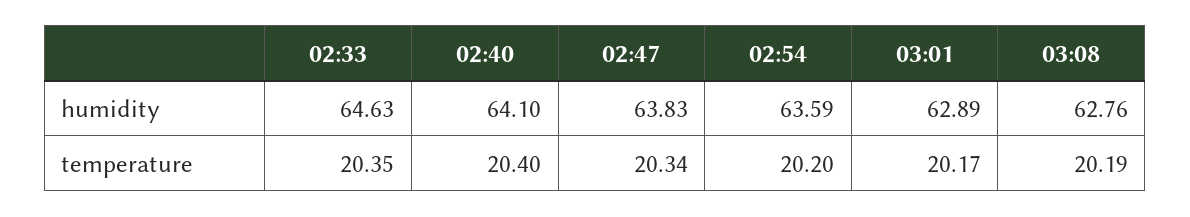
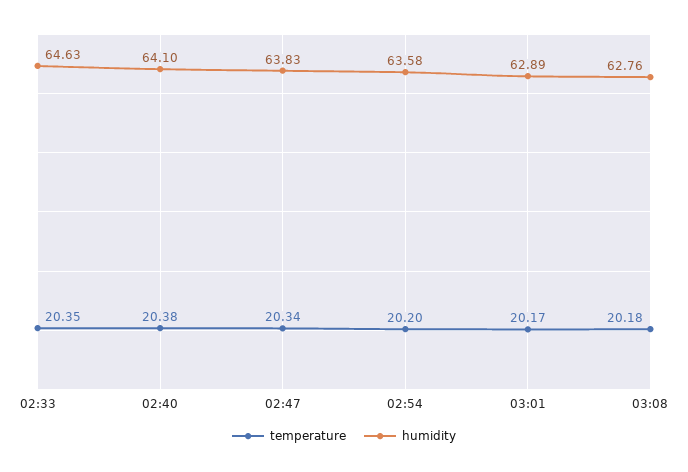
humidity, 02:54: 63.59 -> 63.58
temperature, 02:40: 20.4 -> 20.38
temperature, 03:08: 20.19 -> 20.18

